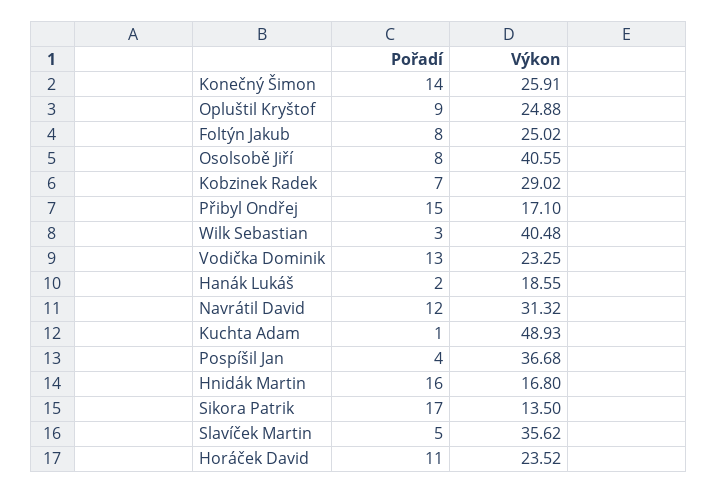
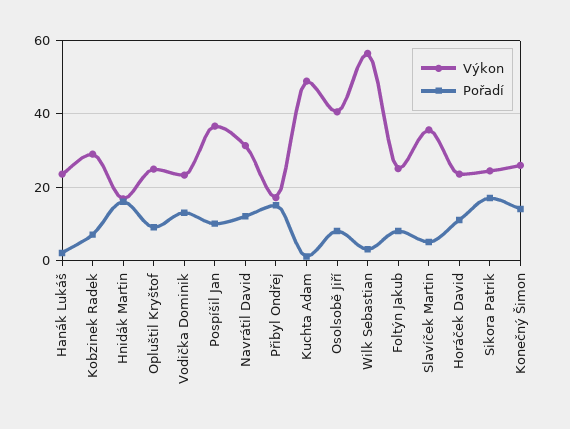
Výkon, Wilk Sebastian: 40.48 -> 56
Výkon, Hanák Lukáš: 18.55 -> 24
Pořadí, Pospíšil Jan: 4 -> 10
Výkon, Sikora Patrik: 13.5 -> 24

